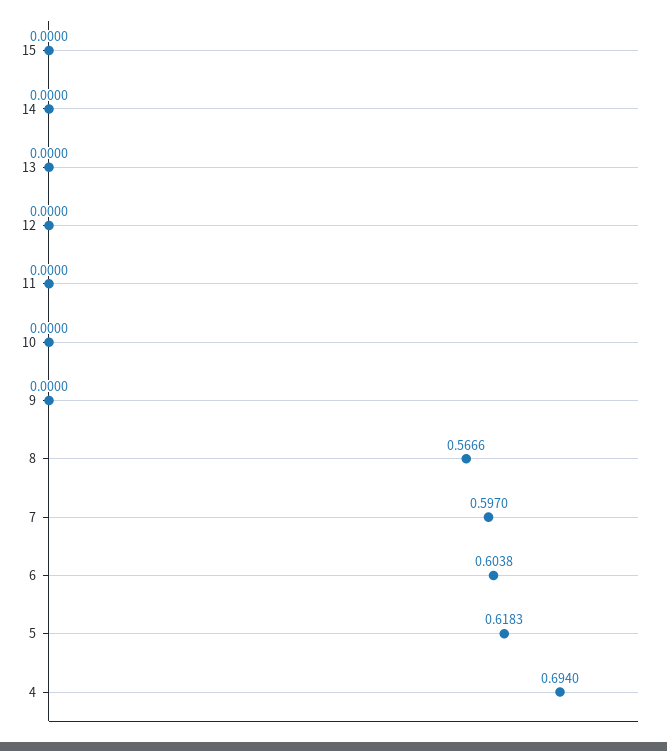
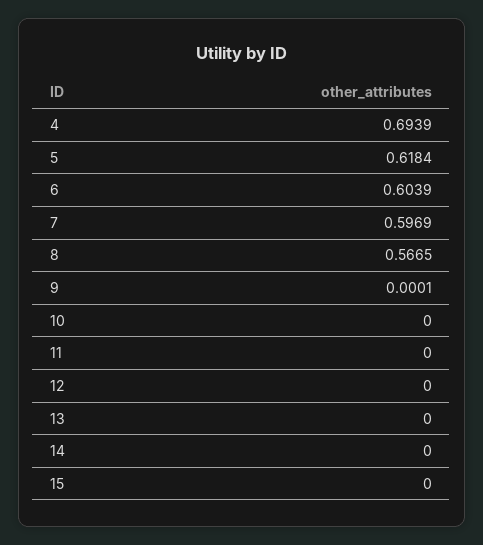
9: 0 -> 0.0001
8: 0.5666 -> 0.5665
7: 0.597 -> 0.5969
6: 0.6038 -> 0.6039
5: 0.6183 -> 0.6184
4: 0.694 -> 0.6939

